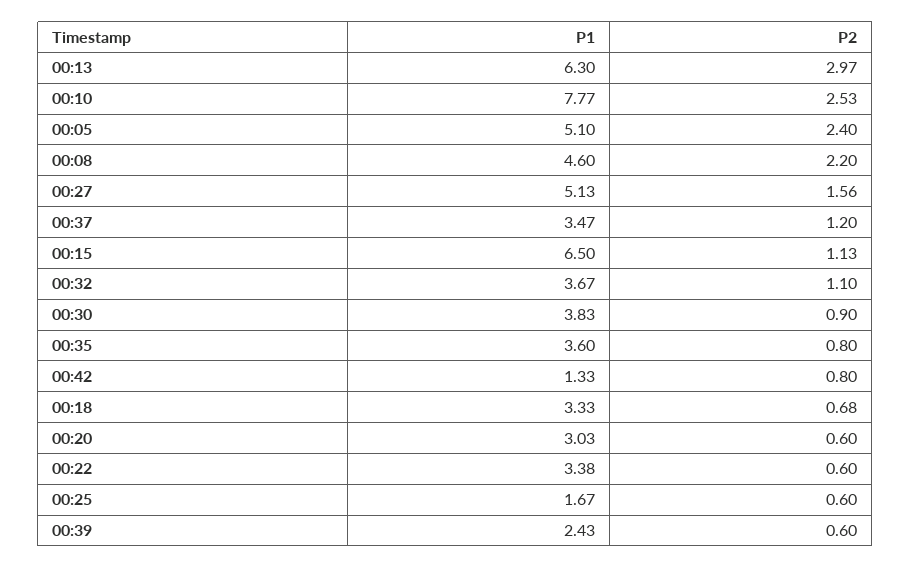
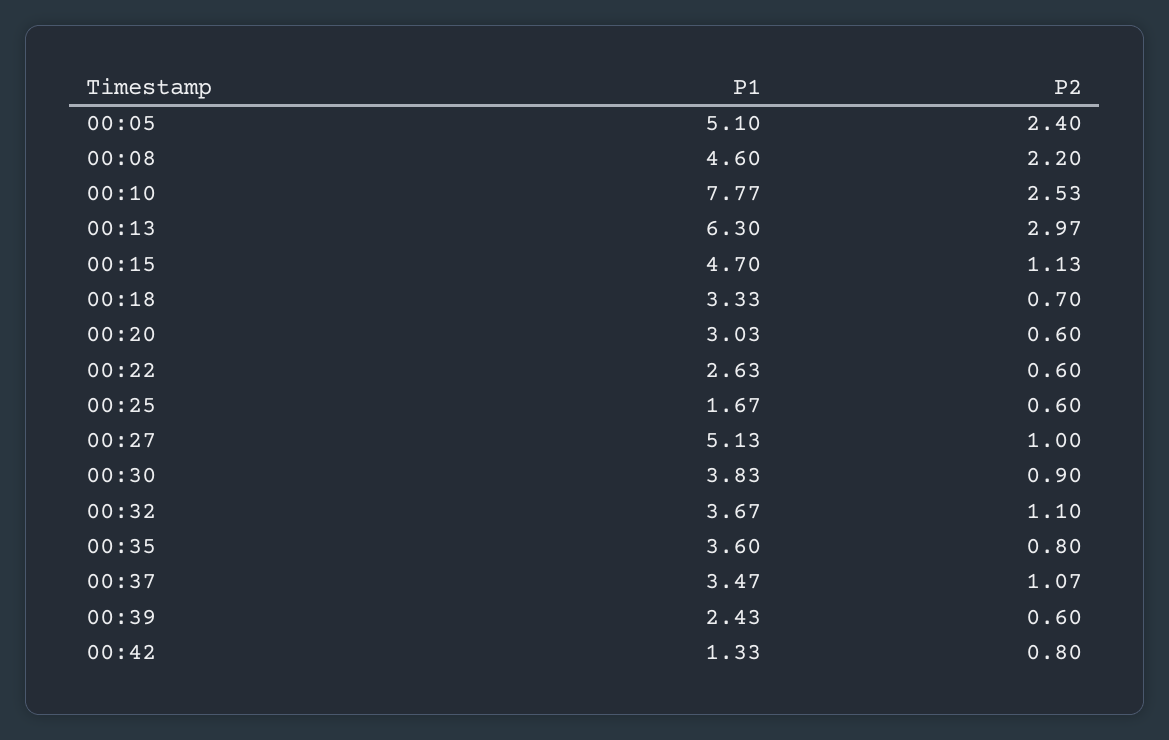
P2, 00:27: 1.56 -> 1
P2, 00:37: 1.2 -> 1.07
P1, 00:15: 6.5 -> 4.7
P2, 00:18: 0.68 -> 0.7
P1, 00:22: 3.38 -> 2.63

